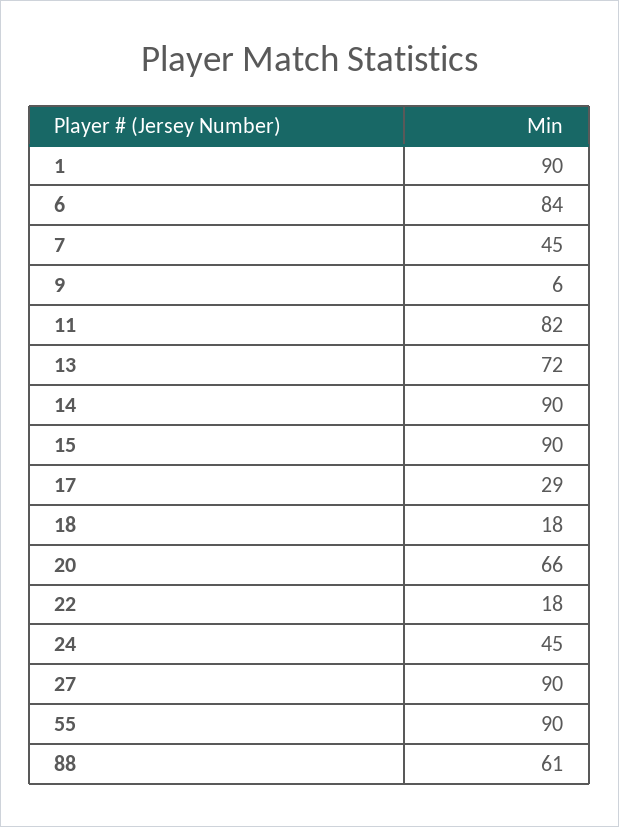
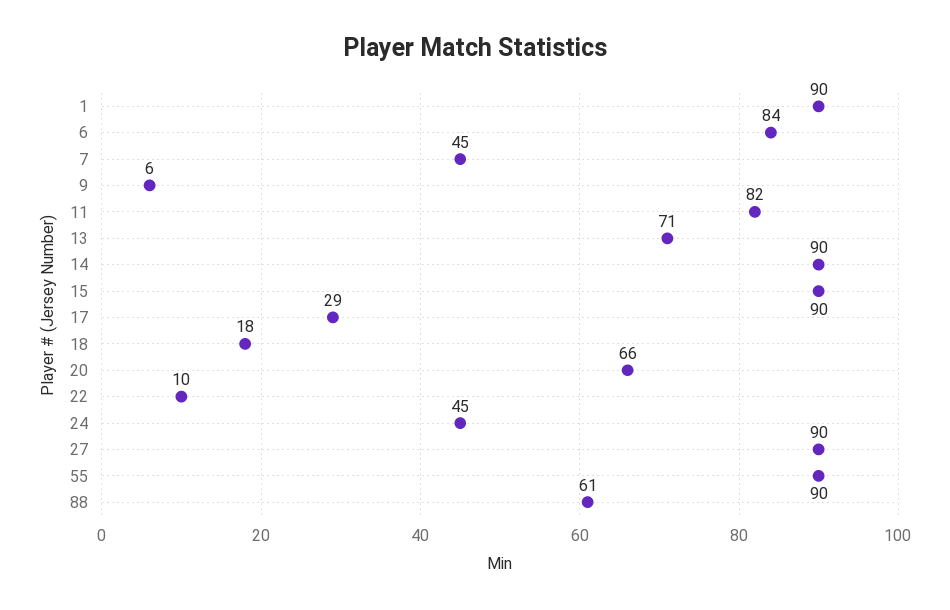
13: 72 -> 71
22: 18 -> 10

